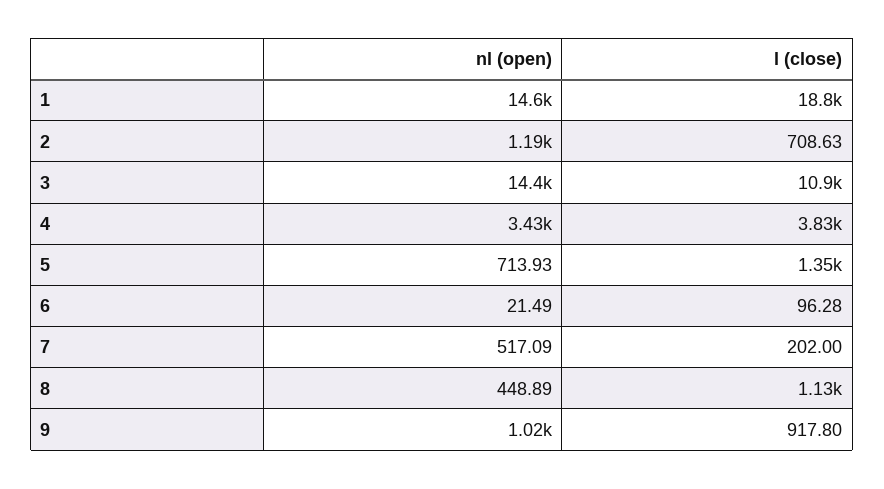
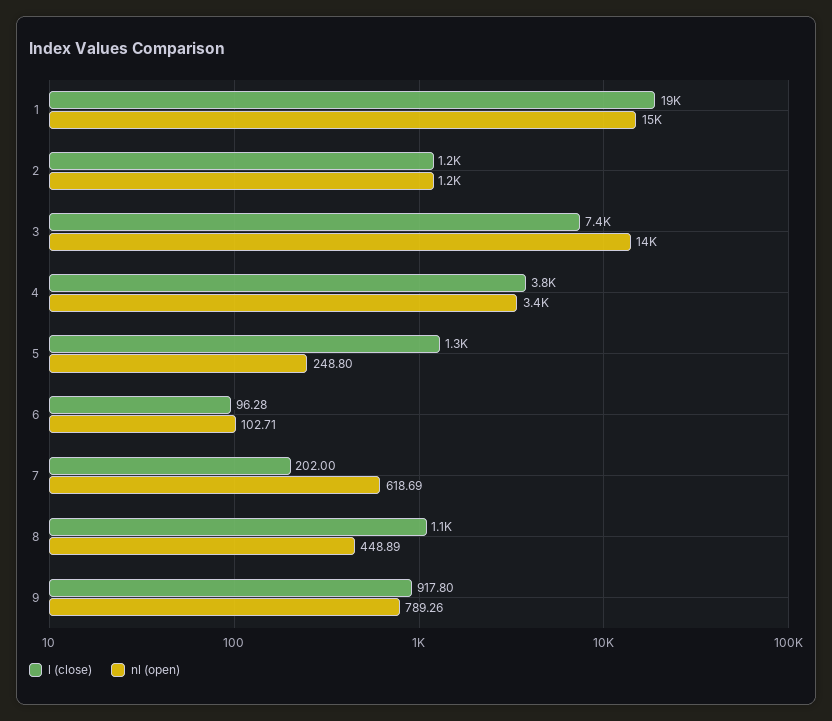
l (close), 2: 708.63 -> 1200
l (close), 3: 10900 -> 7400
nl (open), 5: 713.93 -> 248.8
nl (open), 6: 21.49 -> 102.71
nl (open), 7: 517.09 -> 618.69
nl (open), 9: 1020 -> 789.26

